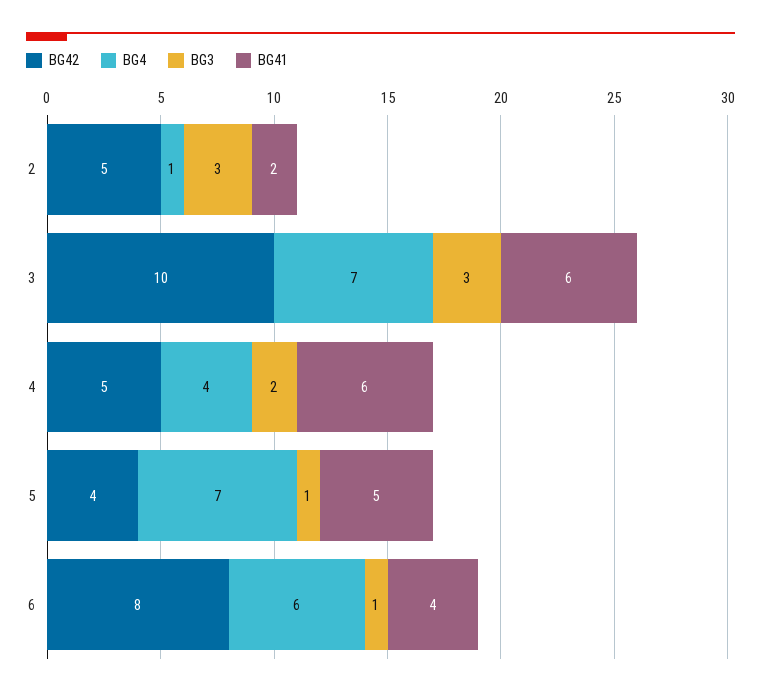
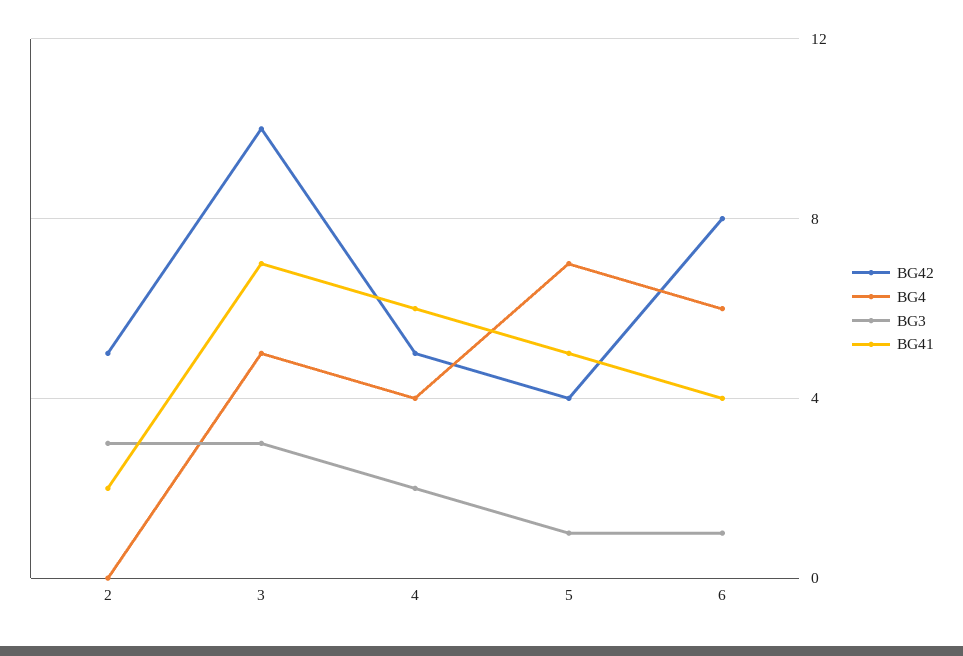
BG4, 2: 1 -> 0
BG4, 3: 7 -> 5
BG41, 3: 6 -> 7

